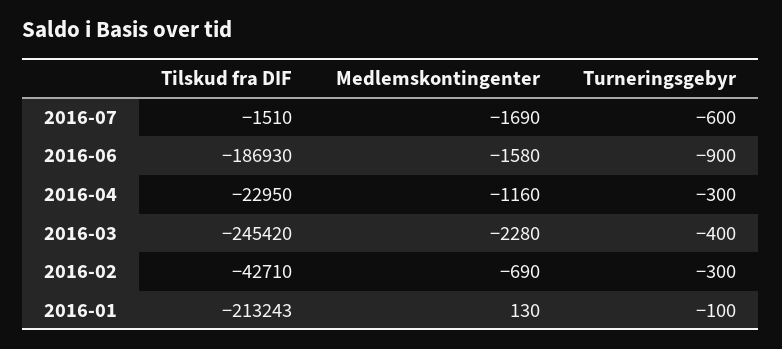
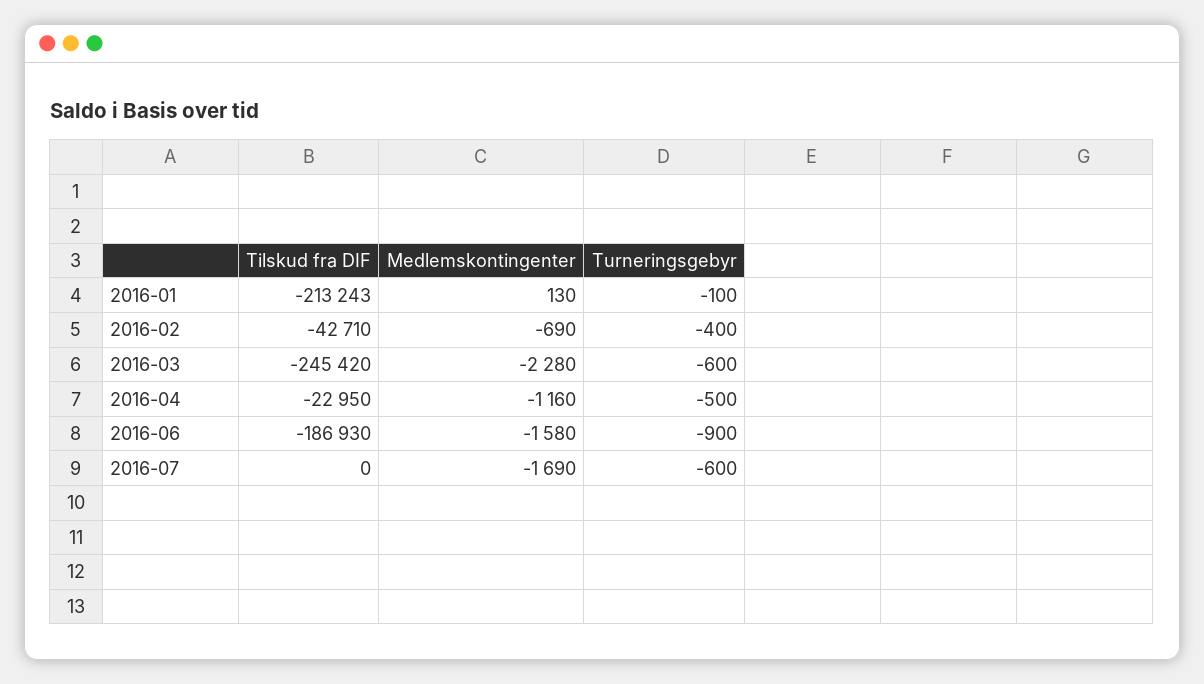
Tilskud fra DIF, 2016-07: -1510 -> 0
Turneringsgebyr, 2016-04: -300 -> -500
Turneringsgebyr, 2016-03: -400 -> -600
Turneringsgebyr, 2016-02: -300 -> -400

